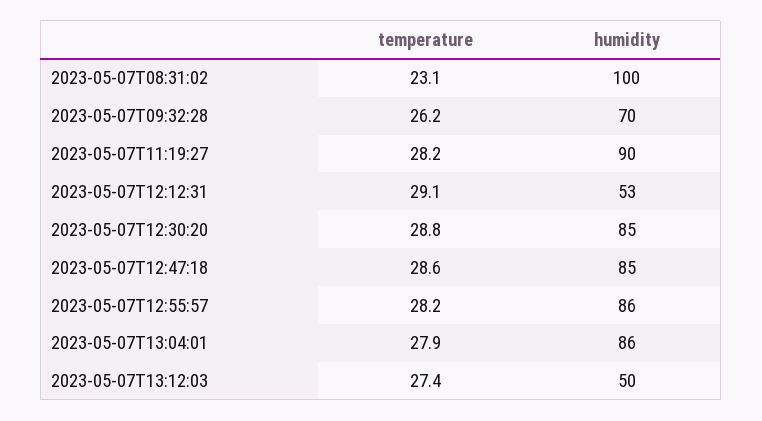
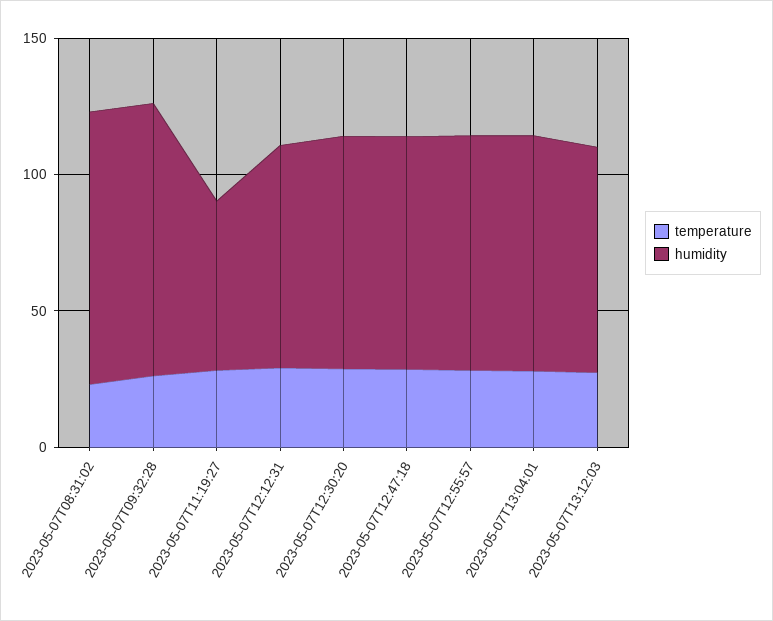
humidity, 2023-05-07T09:32:28: 70 -> 100
humidity, 2023-05-07T11:19:27: 90 -> 60
humidity, 2023-05-07T12:12:31: 53 -> 80
humidity, 2023-05-07T13:12:03: 50 -> 80

